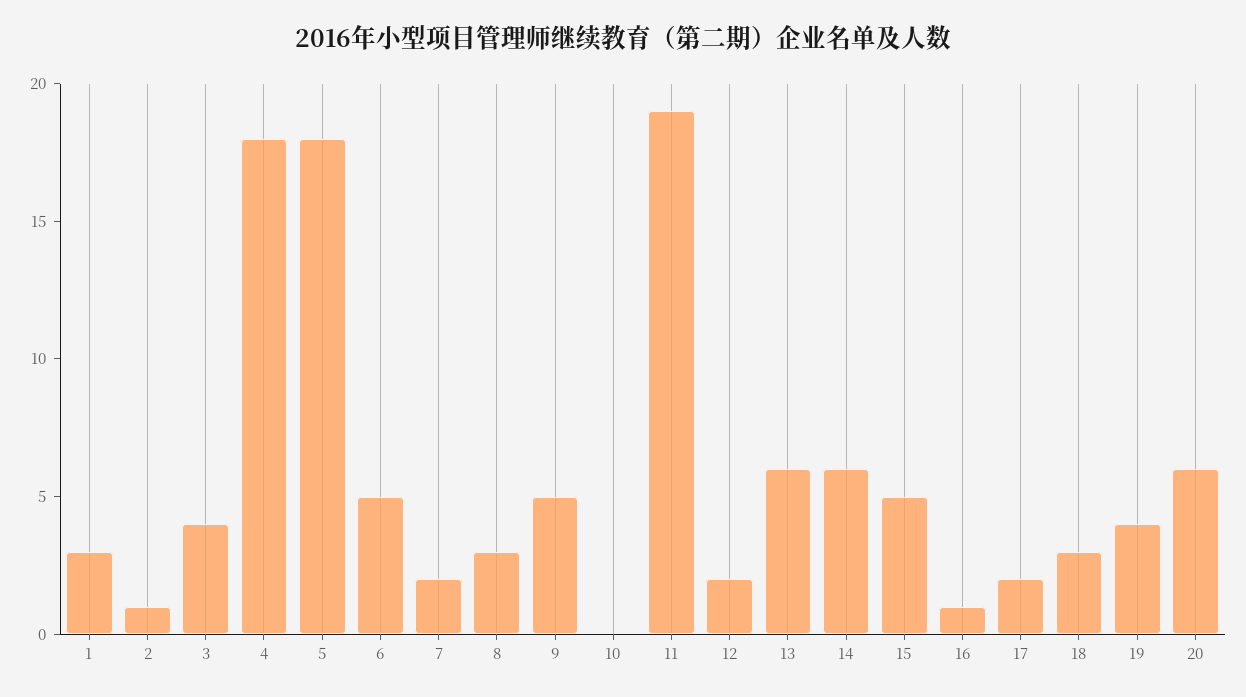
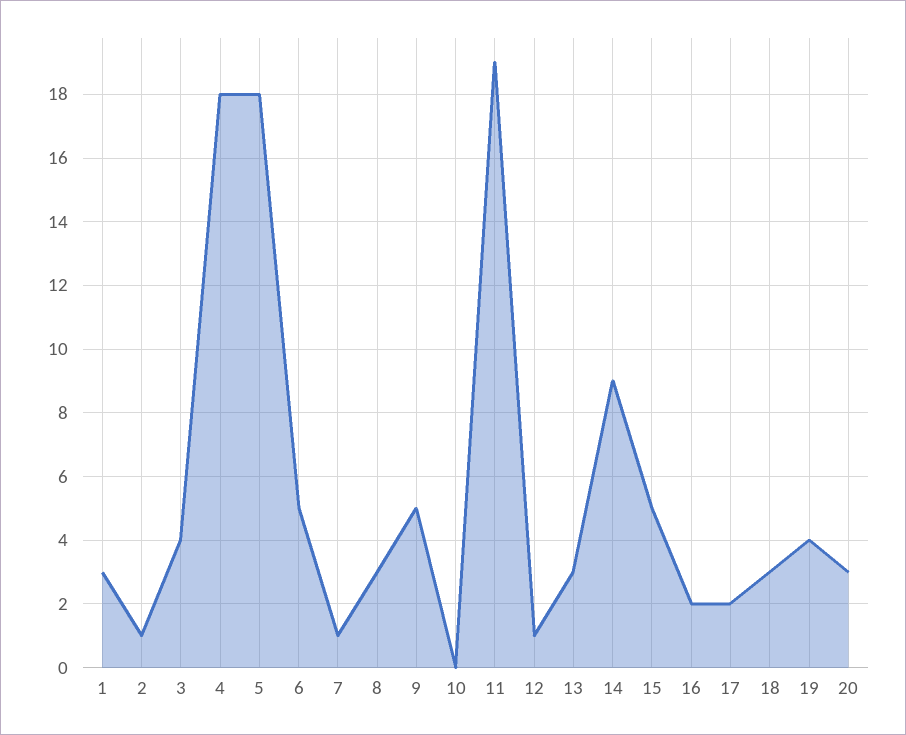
7: 2 -> 1
12: 2 -> 1
13: 6 -> 3
14: 6 -> 9
16: 1 -> 2
20: 6 -> 3

